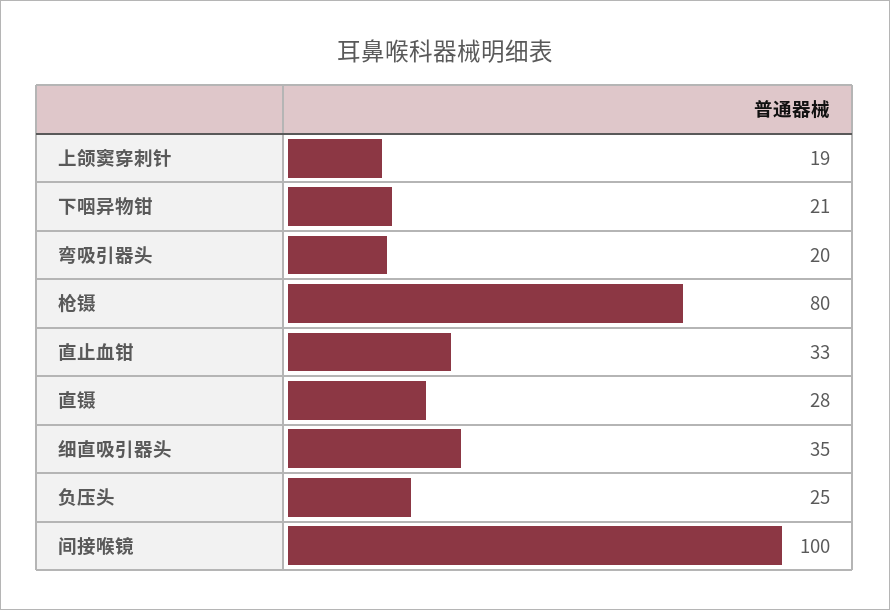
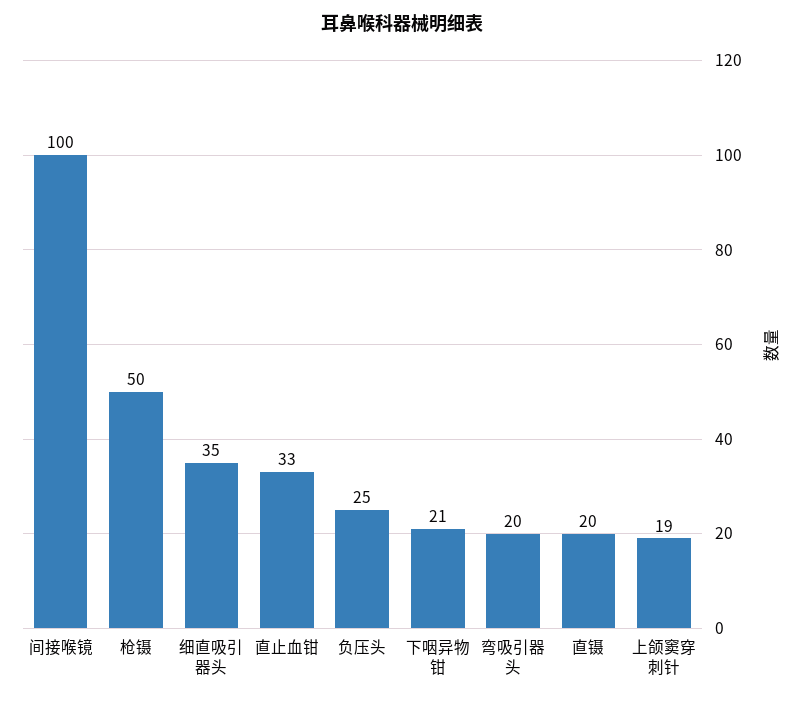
枪镊: 80 -> 50
直镊: 28 -> 20

